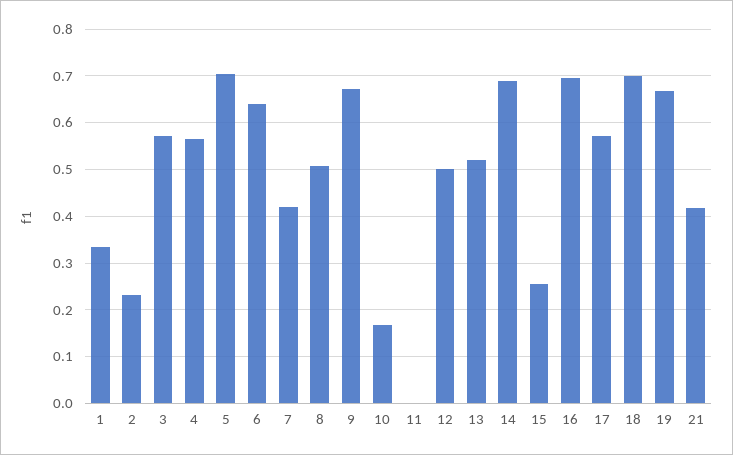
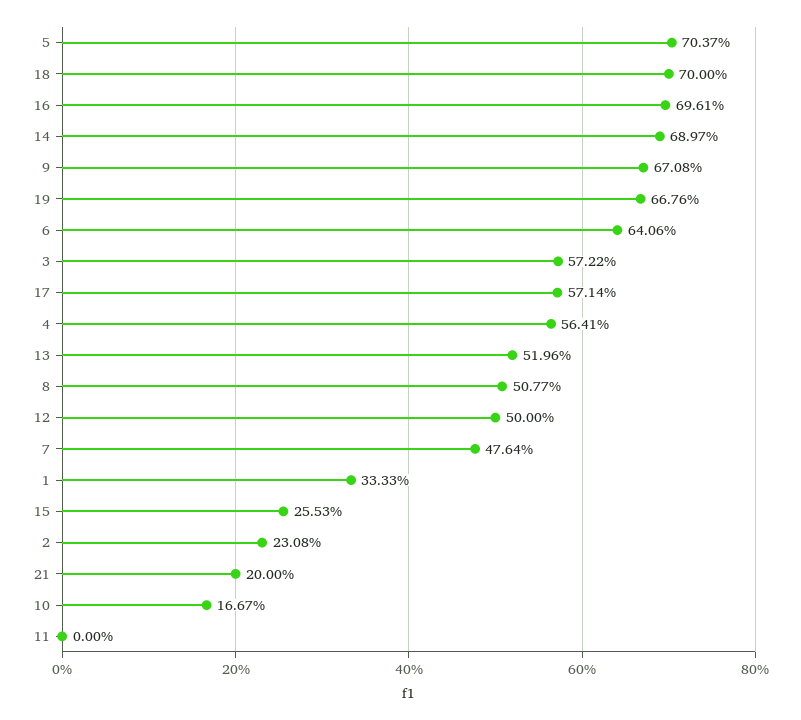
7: 0.42 -> 0.4764
21: 0.42 -> 0.2

